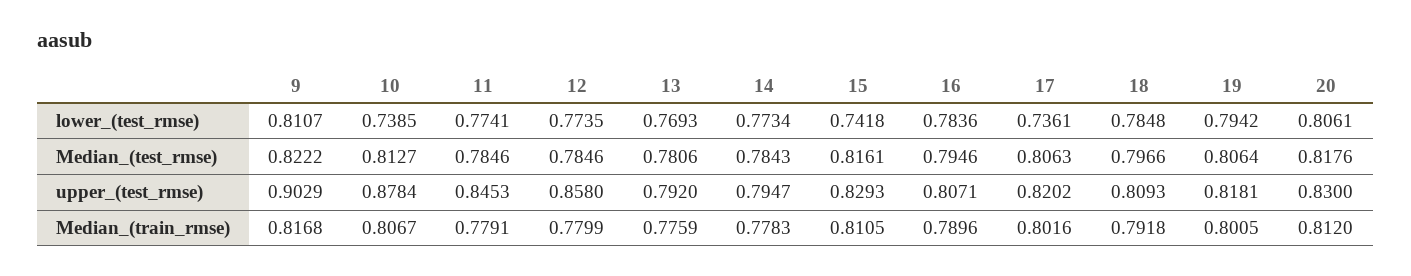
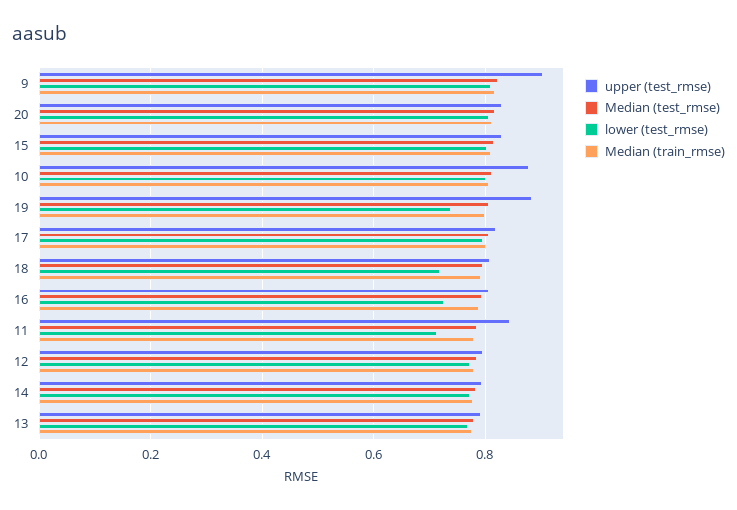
lower_(test_rmse), 10: 0.7385 -> 0.8
lower_(test_rmse), 11: 0.7741 -> 0.72
lower_(test_rmse), 15: 0.7418 -> 0.8
lower_(test_rmse), 16: 0.7836 -> 0.72
lower_(test_rmse), 17: 0.7361 -> 0.8
lower_(test_rmse), 18: 0.7848 -> 0.72
lower_(test_rmse), 19: 0.7942 -> 0.74
upper_(test_rmse), 12: 0.858 -> 0.8
upper_(test_rmse), 19: 0.8181 -> 0.88

